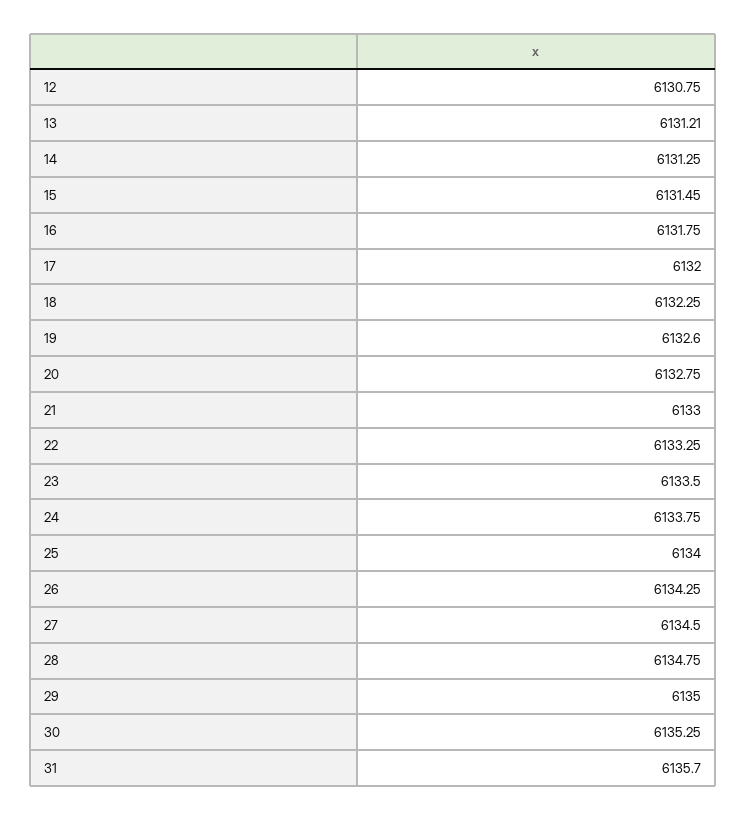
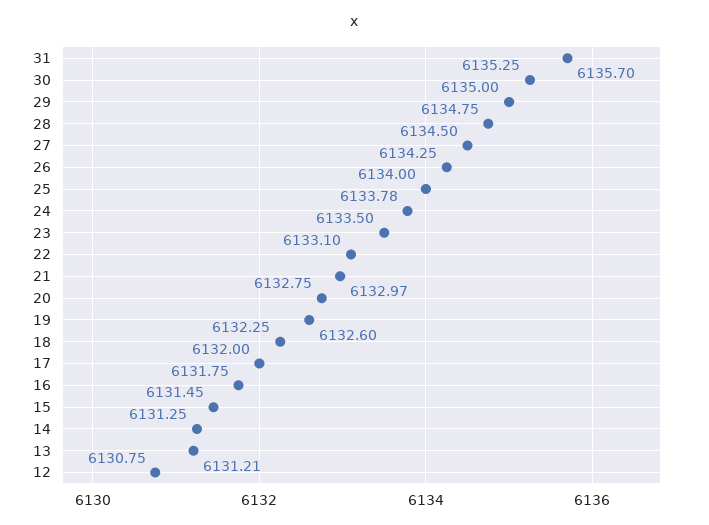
21: 6133 -> 6132.97
22: 6133.25 -> 6133.1
24: 6133.75 -> 6133.78

